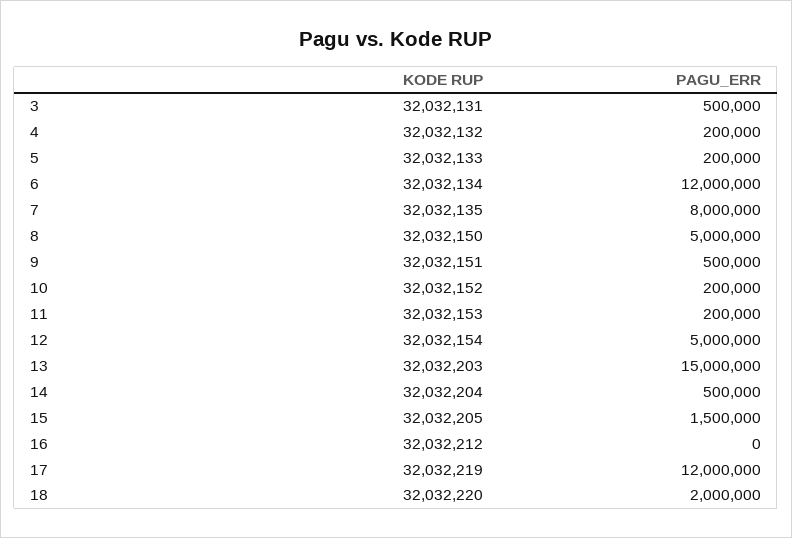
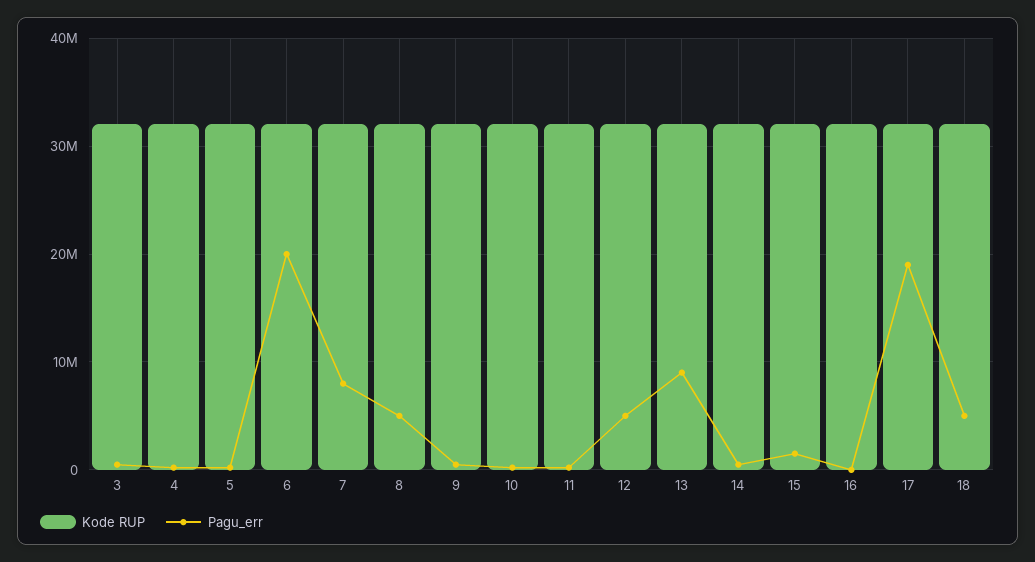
PAGU_ERR, 6: 12000000 -> 20000000
PAGU_ERR, 13: 15000000 -> 9000000
PAGU_ERR, 17: 12000000 -> 19000000
PAGU_ERR, 18: 2000000 -> 5000000

